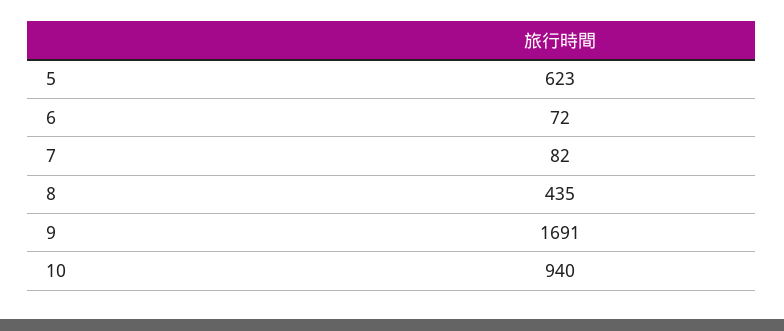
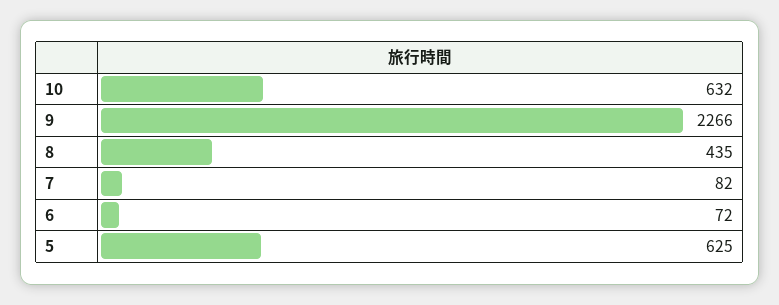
5: 623 -> 625
9: 1691 -> 2266
10: 940 -> 632

